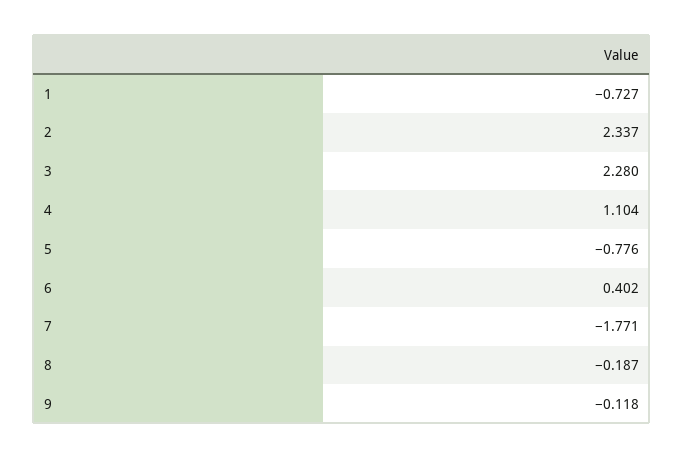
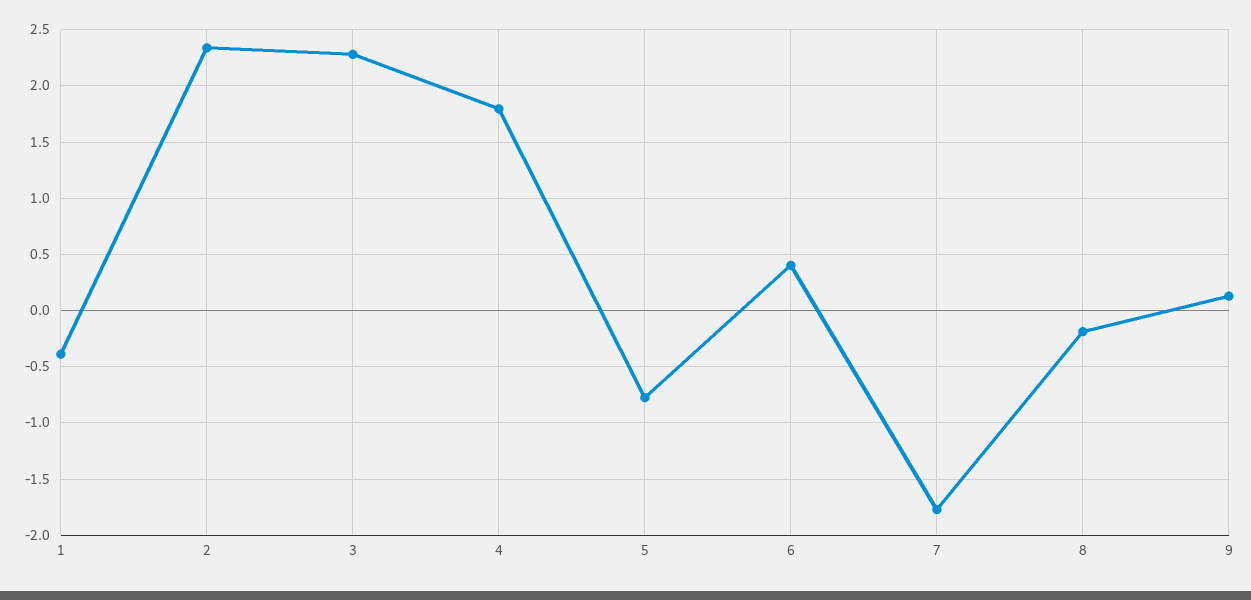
1: -0.727 -> -0.4
4: 1.104 -> 1.8
9: -0.118 -> 0.1

